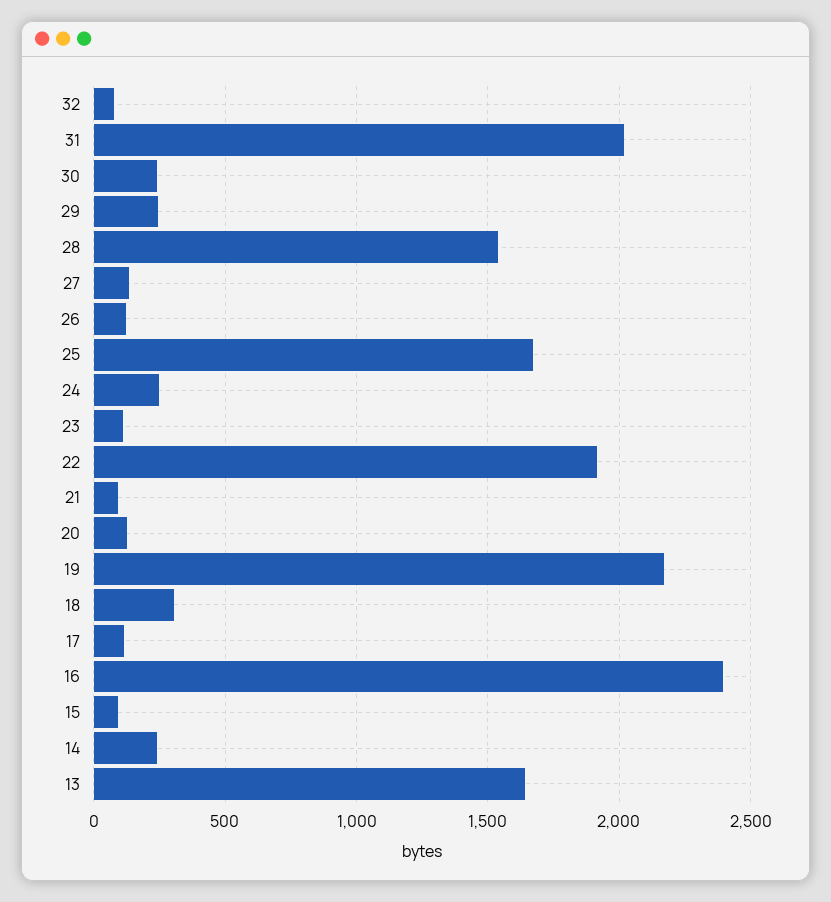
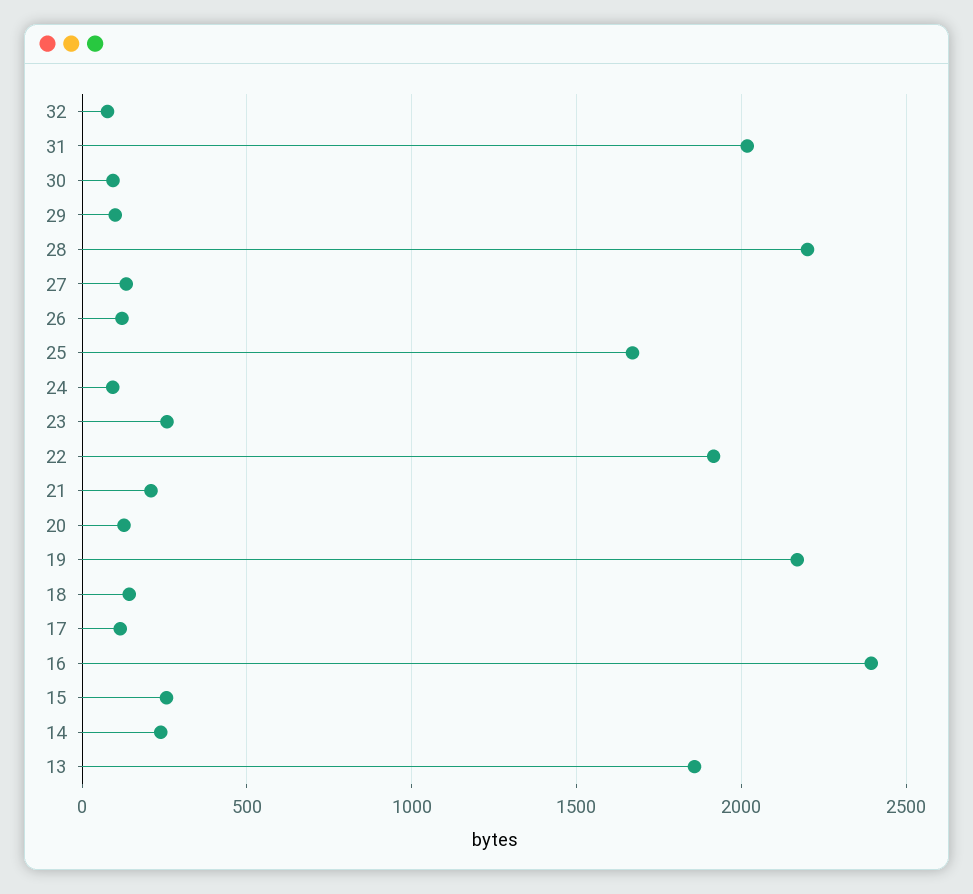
30: 250 -> 100
29: 250 -> 100
28: 1550 -> 2200
24: 250 -> 100
23: 100 -> 250
21: 100 -> 200
18: 300 -> 150
15: 100 -> 250
13: 1650 -> 1850

